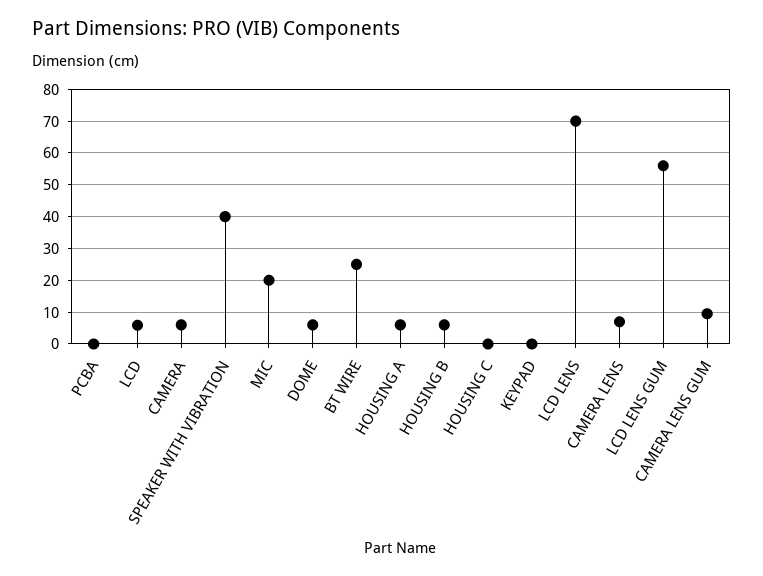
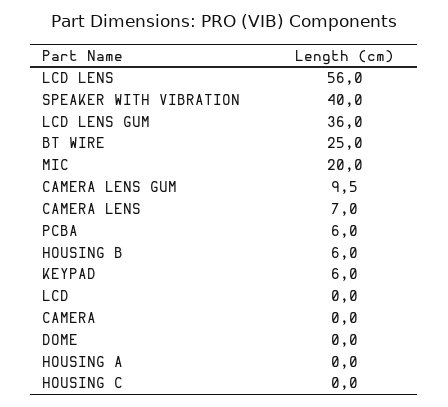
PCBA: 0 -> 6
LCD: 6 -> 0
CAMERA: 6 -> 0
DOME: 6 -> 0
HOUSING A: 6 -> 0
KEYPAD: 0 -> 6
LCD LENS: 70 -> 56
LCD LENS GUM: 56 -> 36

